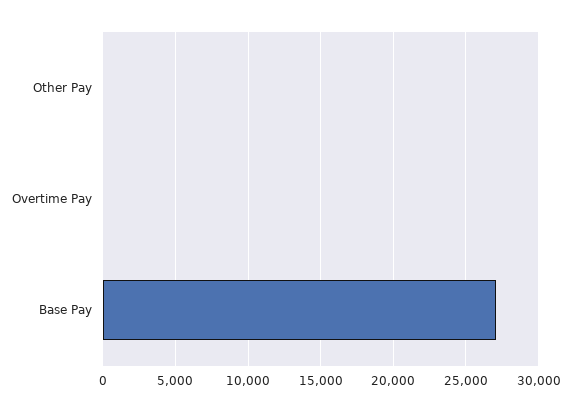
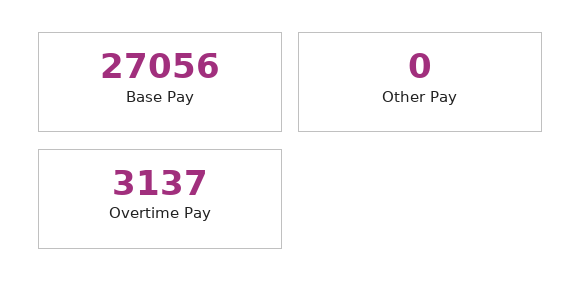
Overtime Pay: 0 -> 3137

